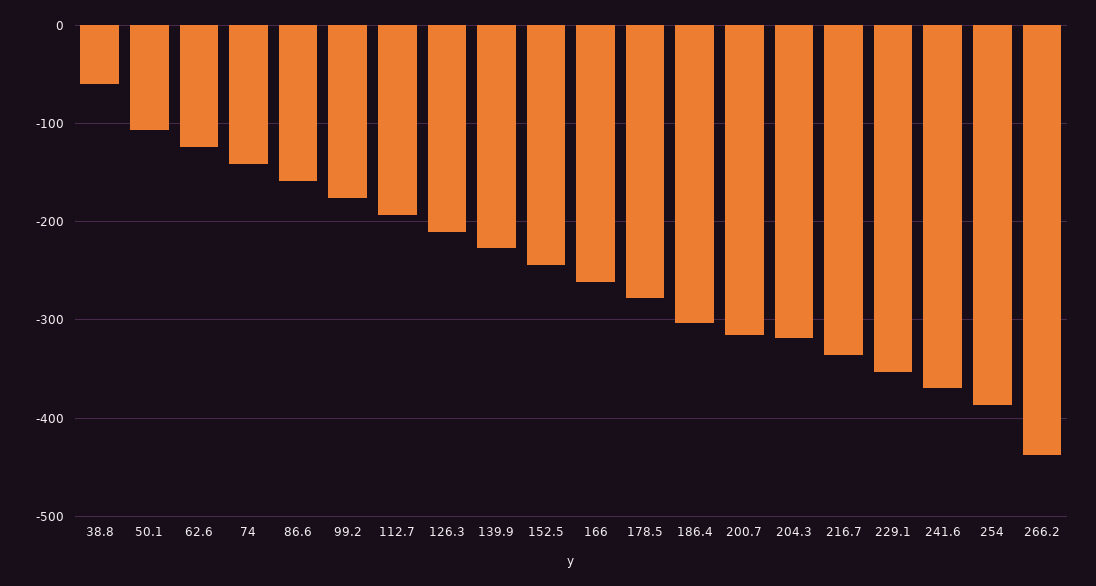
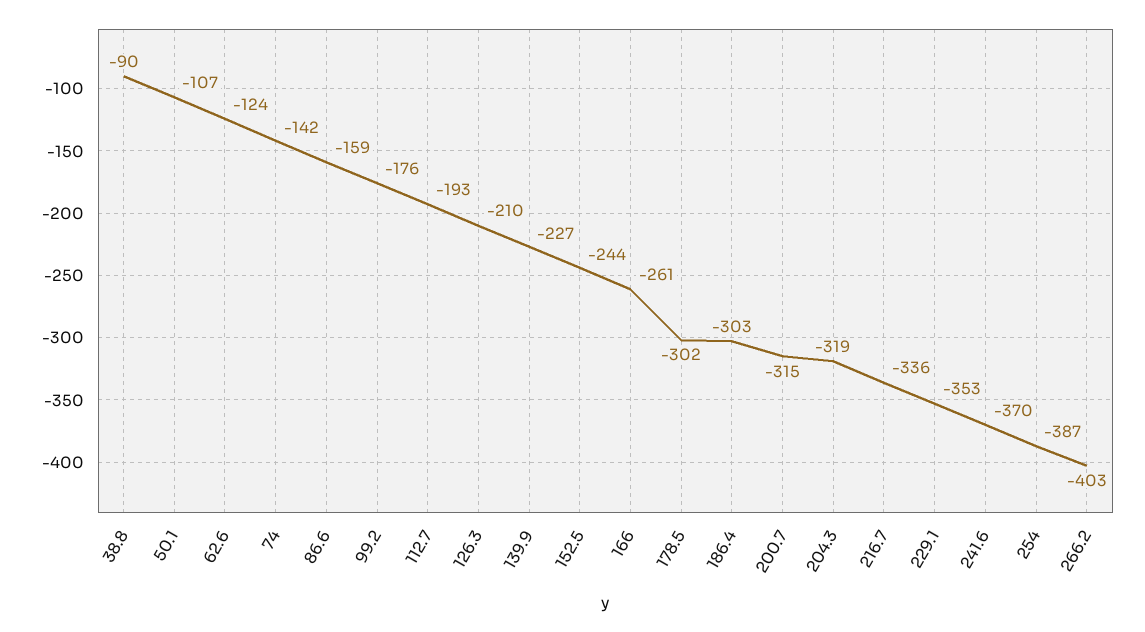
38.8: -60 -> -90
178.5: -280 -> -302
266.2: -440 -> -403

